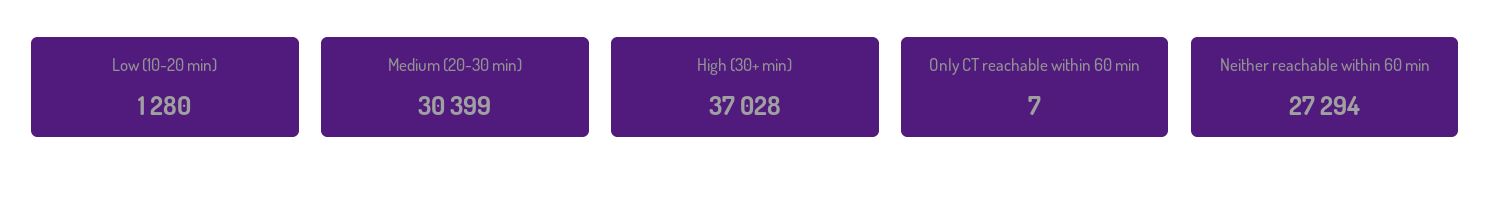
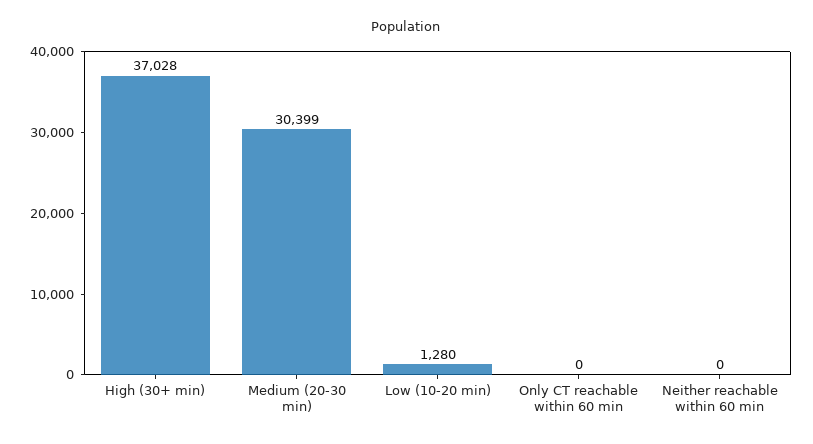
Only CT reachable within 60 min: 7 -> 0
Neither reachable within 60 min: 27294 -> 0

